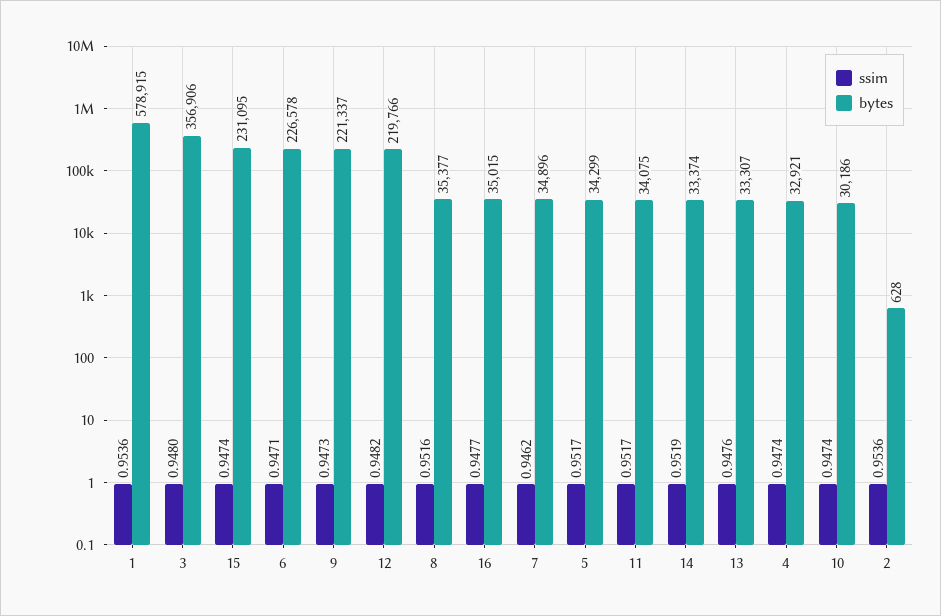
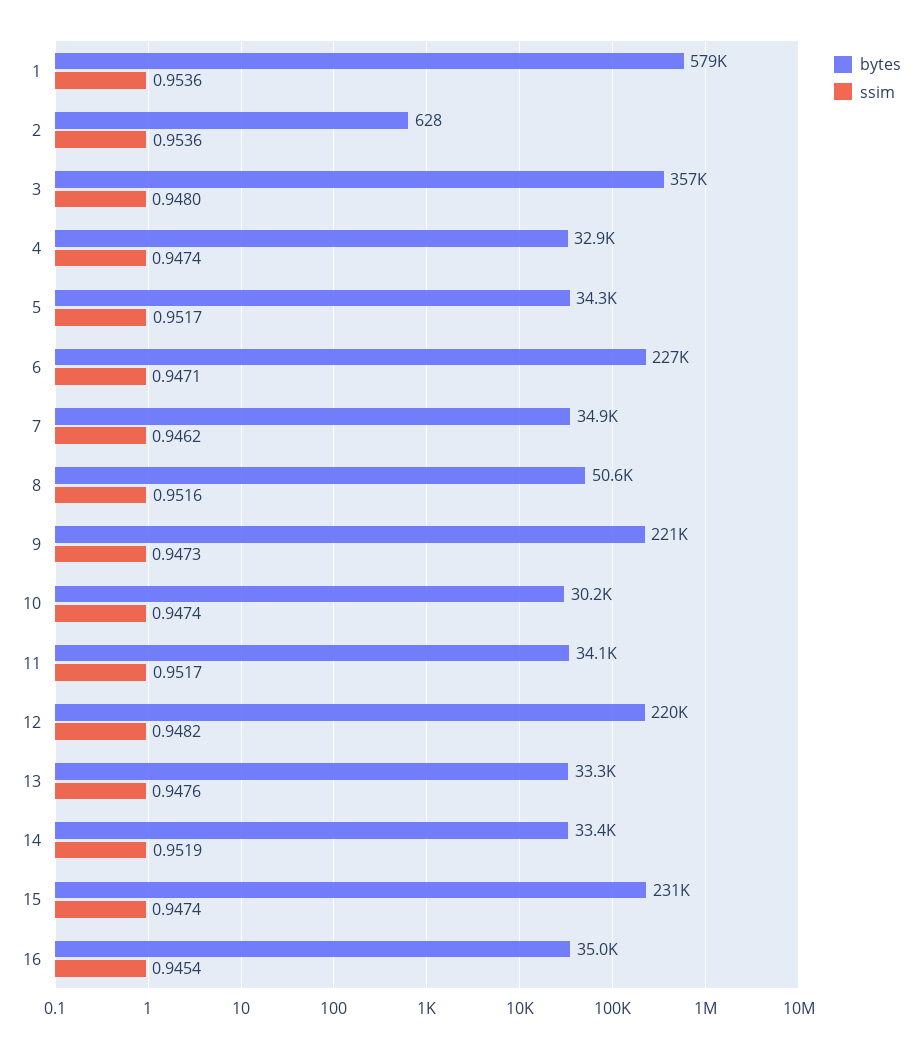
bytes, 8: 35377 -> 50600
ssim, 16: 0.9477 -> 0.9454

